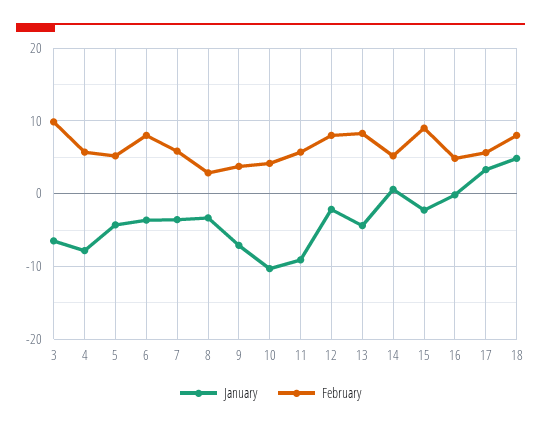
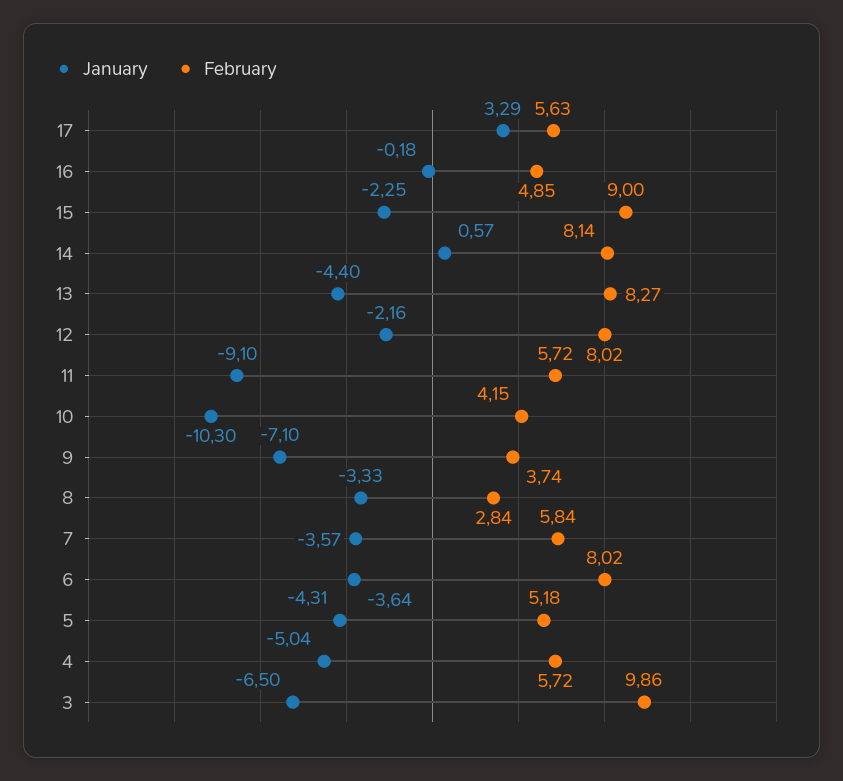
January, 4: -8 -> -5.04
February, 14: 5 -> 8.14
January, 18: 5 -> none
February, 18: 8 -> none

